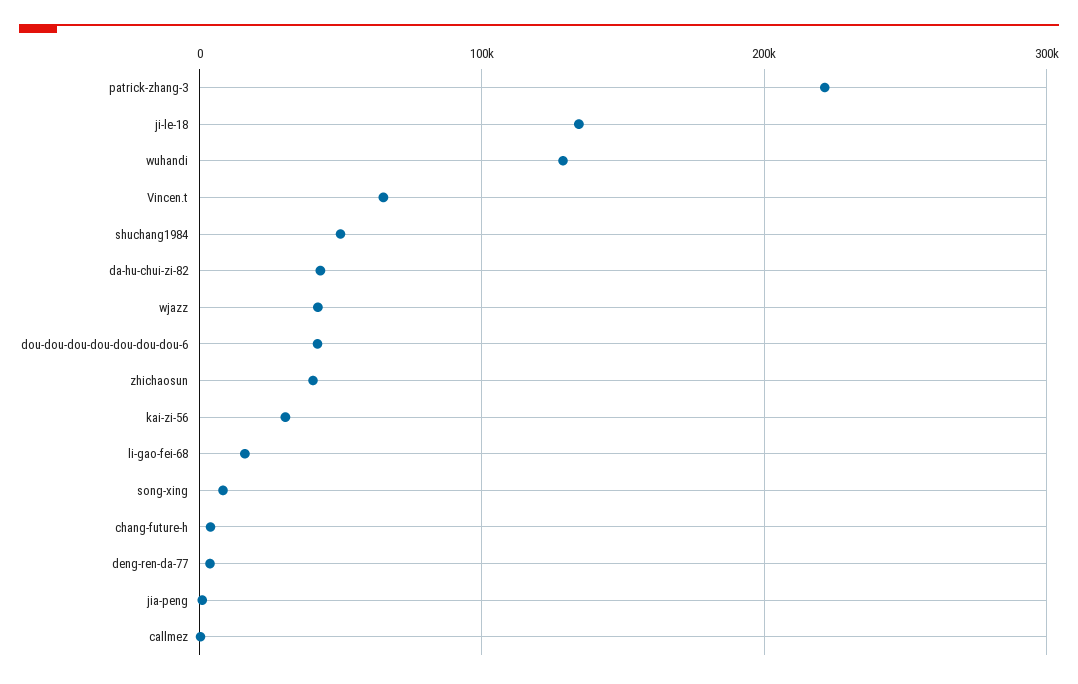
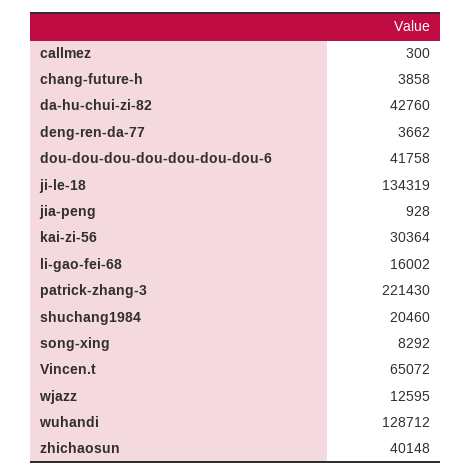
shuchang1984: 50000 -> 20460
wjazz: 40000 -> 12595

